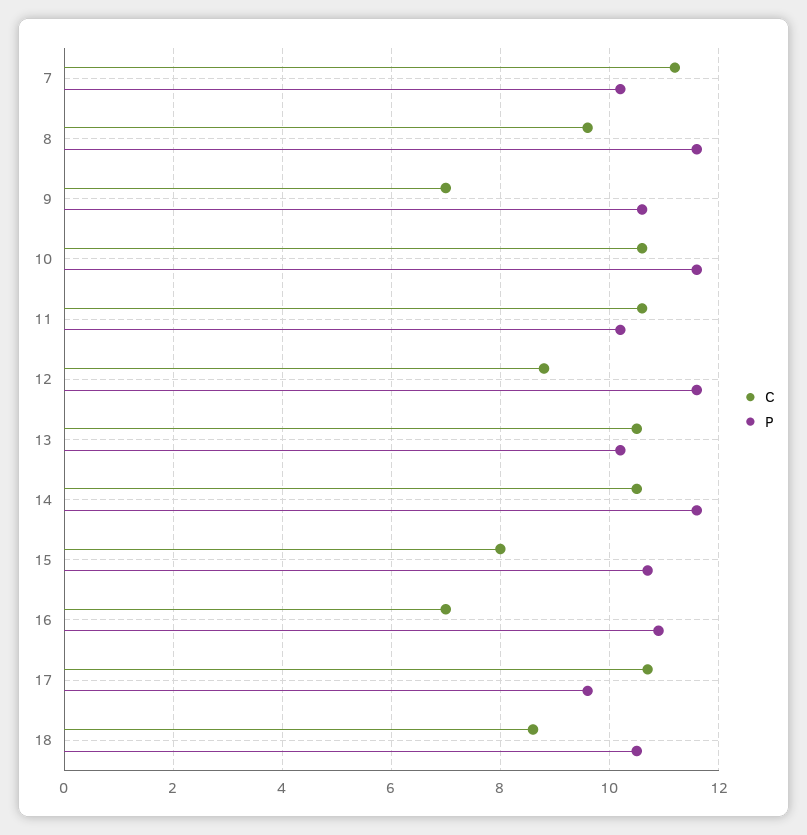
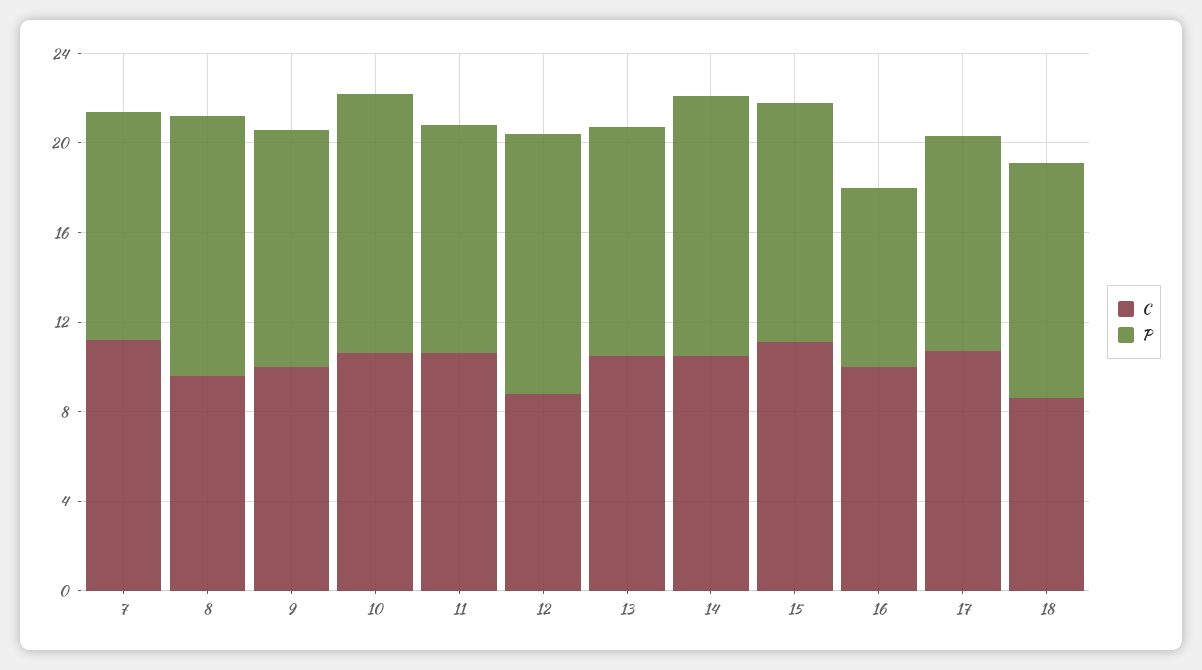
C, 9: 7 -> 10
C, 15: 8 -> 11
C, 16: 7 -> 10
P, 16: 11 -> 8

